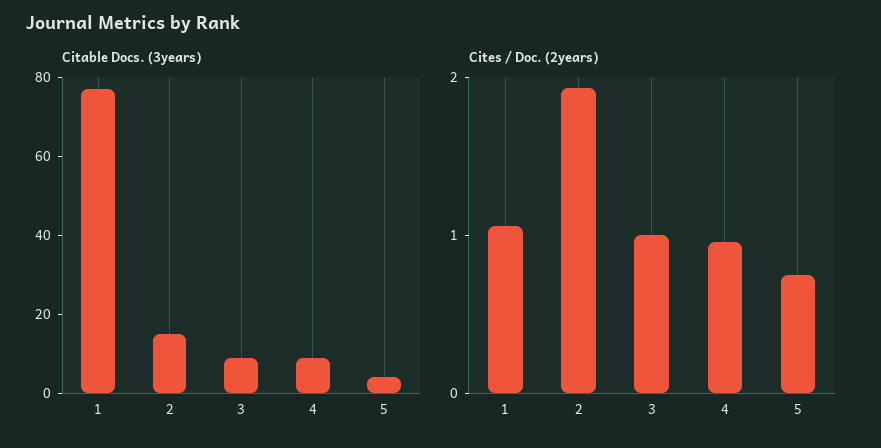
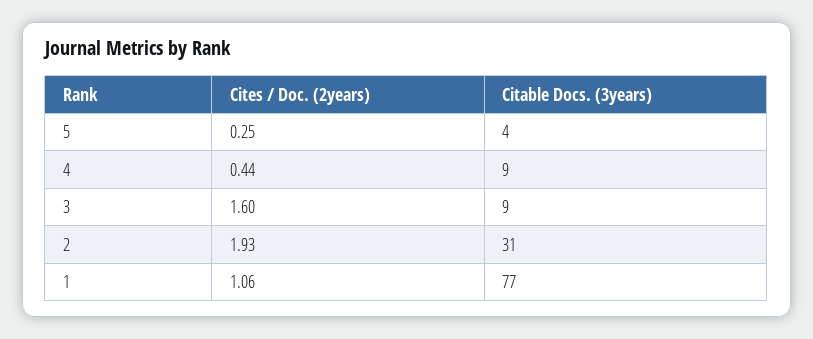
Citable Docs. (3years), 2: 15 -> 31
Cites / Doc. (2years), 3: 1 -> 1.6
Cites / Doc. (2years), 4: 1 -> 0.44
Cites / Doc. (2years), 5: 0.8 -> 0.25

